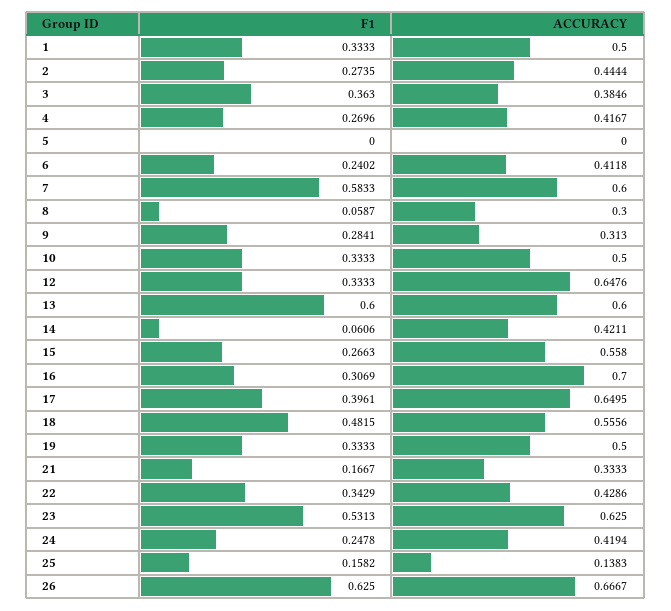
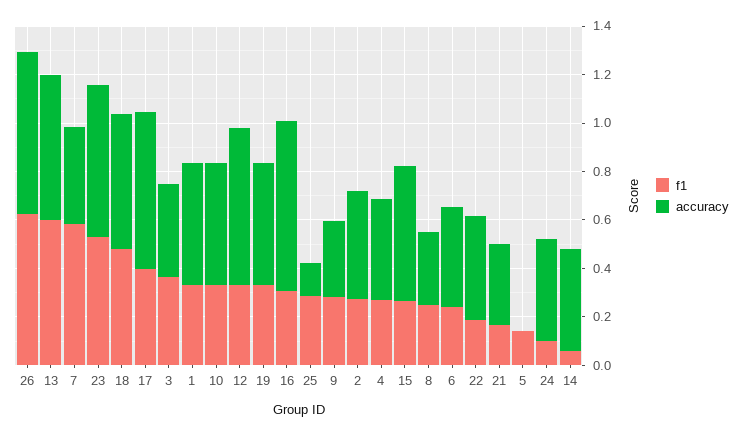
F1, 5: 0 -> 0.15
ACCURACY, 7: 0.6 -> 0.4
F1, 8: 0.0587 -> 0.25
F1, 22: 0.3429 -> 0.2
F1, 24: 0.2478 -> 0.1
F1, 25: 0.1582 -> 0.3

